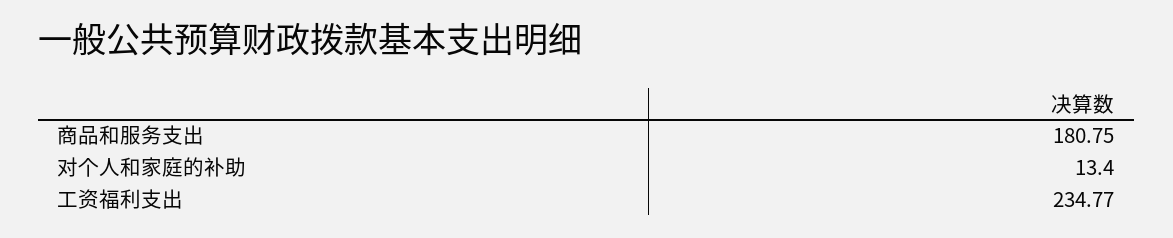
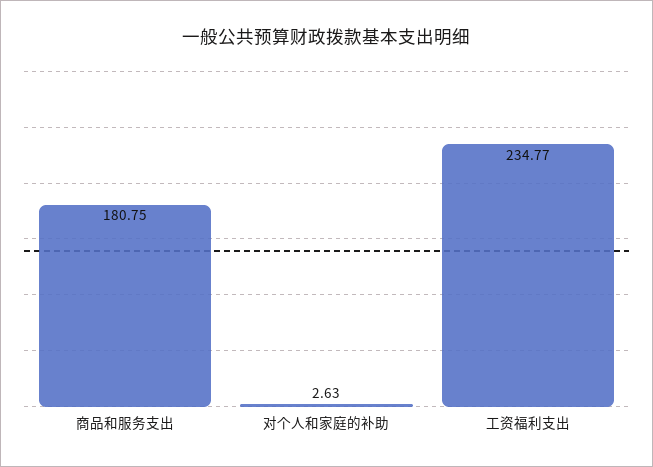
对个人和家庭的补助: 13.4 -> 2.63

